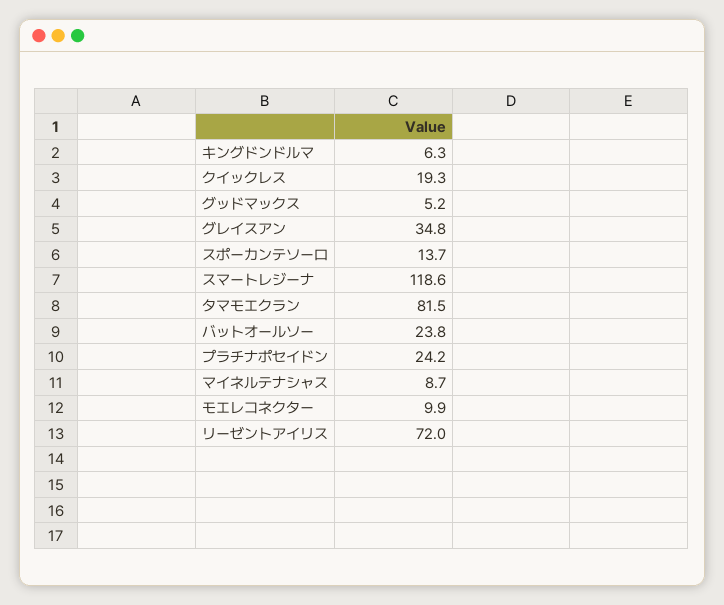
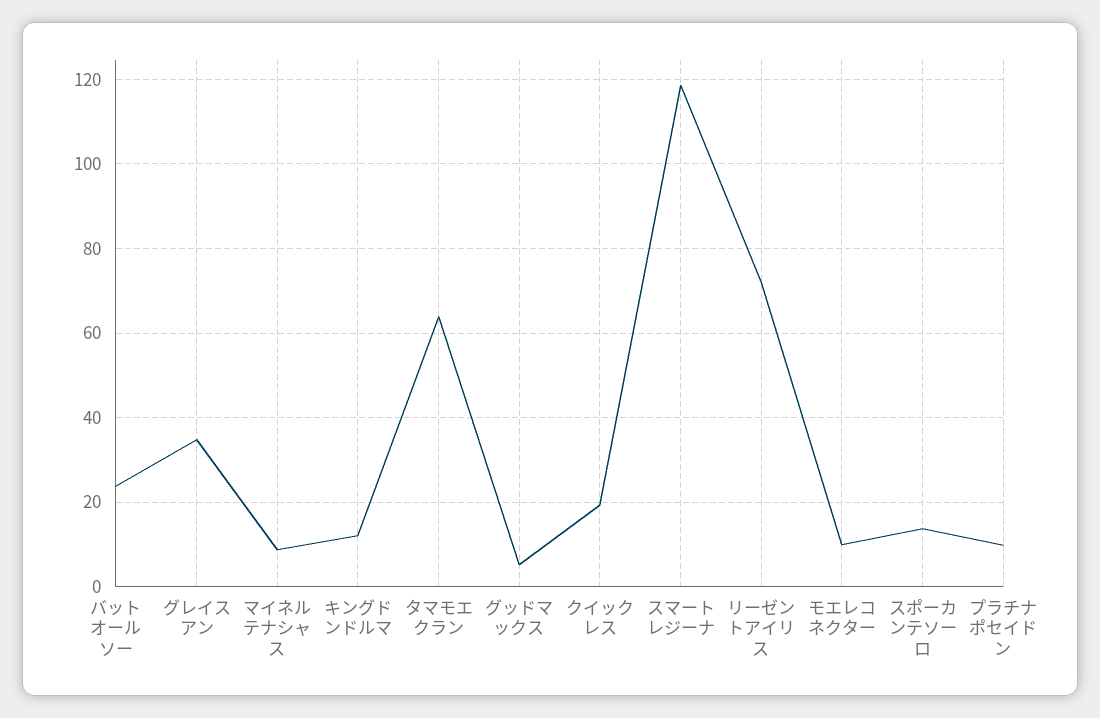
キングドンドルマ: 6.3 -> 12
タマモエクラン: 81.5 -> 64
プラチナポセイドン: 24.2 -> 10

